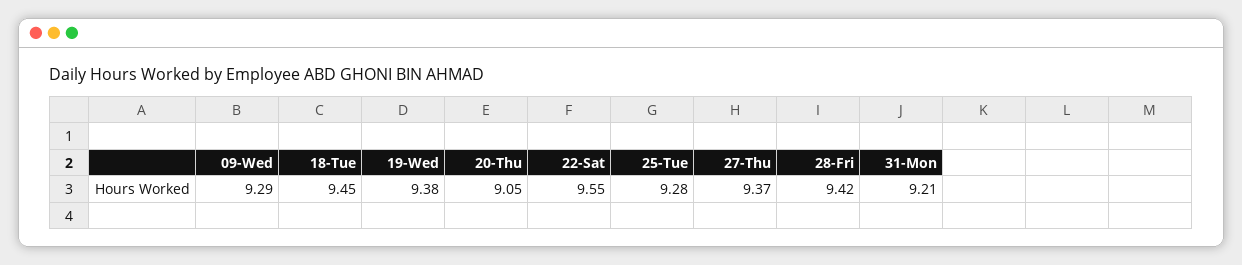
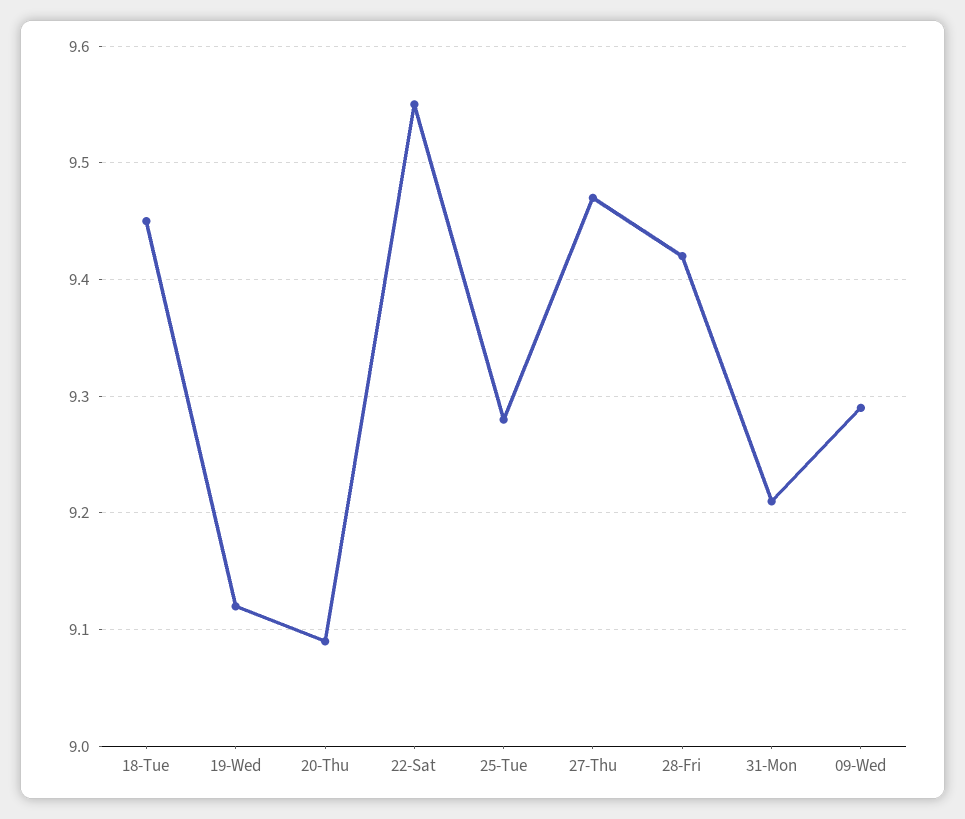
19-Wed: 9.38 -> 9.12
20-Thu: 9.05 -> 9.09
27-Thu: 9.37 -> 9.47

